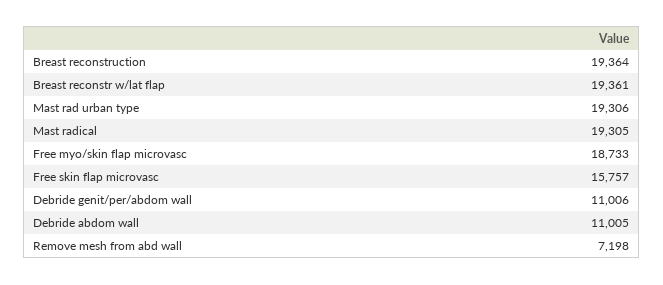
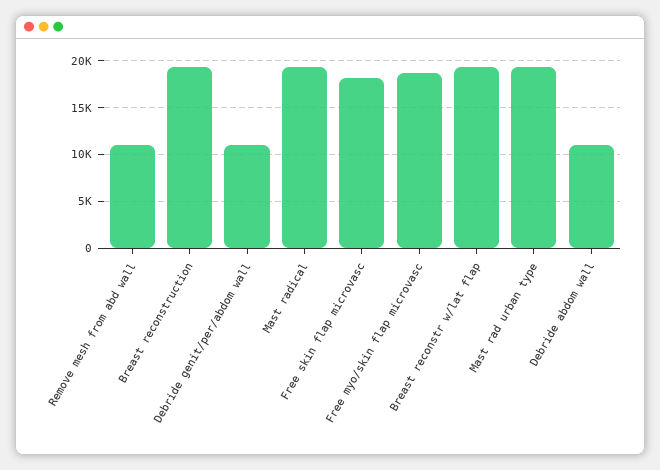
Free skin flap microvasc: 15757 -> 18000
Remove mesh from abd wall: 7198 -> 11000

